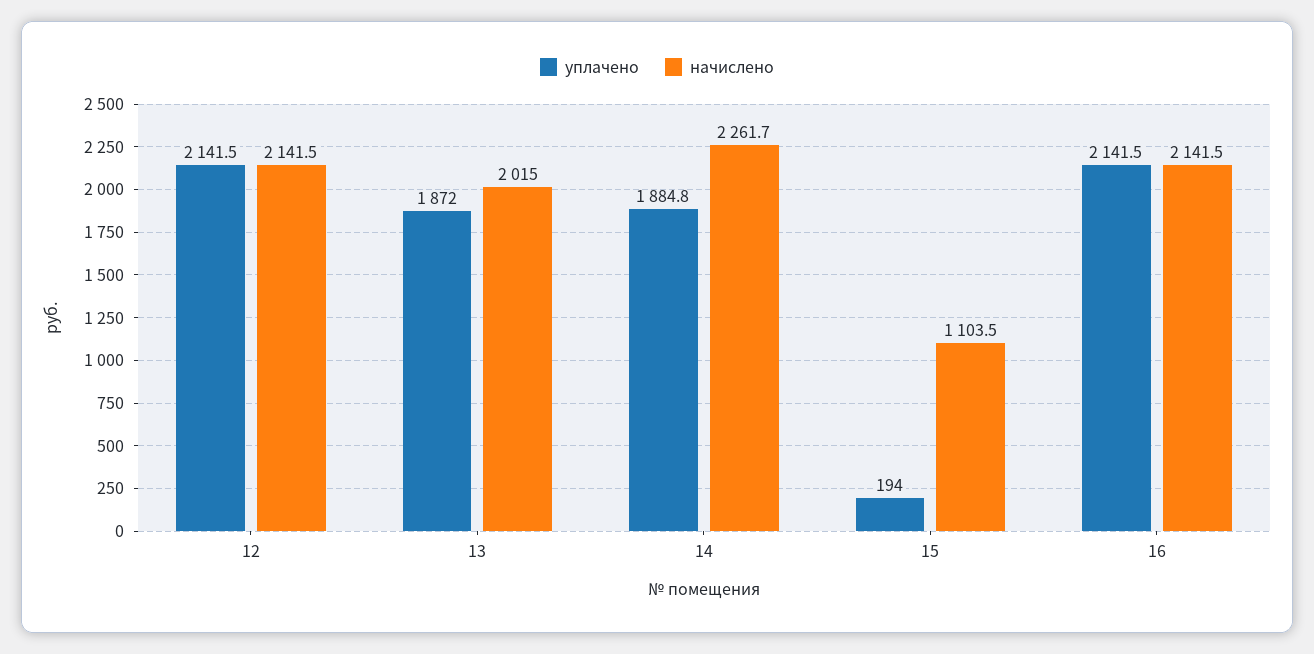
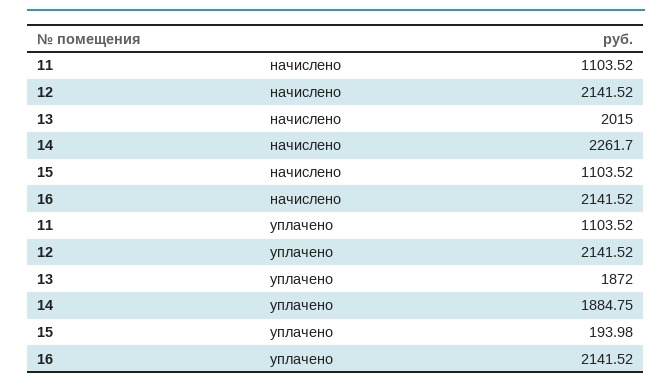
начислено, 11: none -> 1103.52
уплачено, 11: none -> 1103.52

